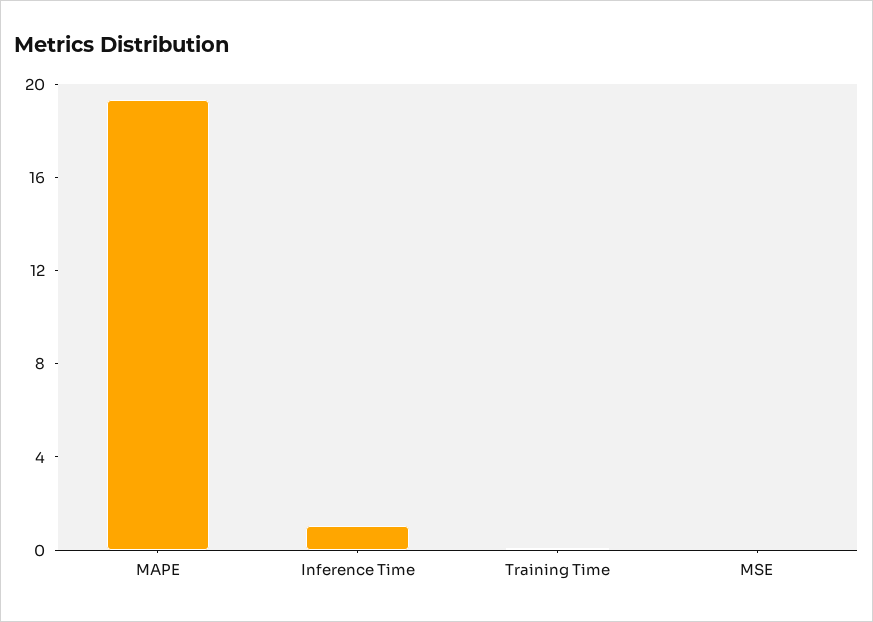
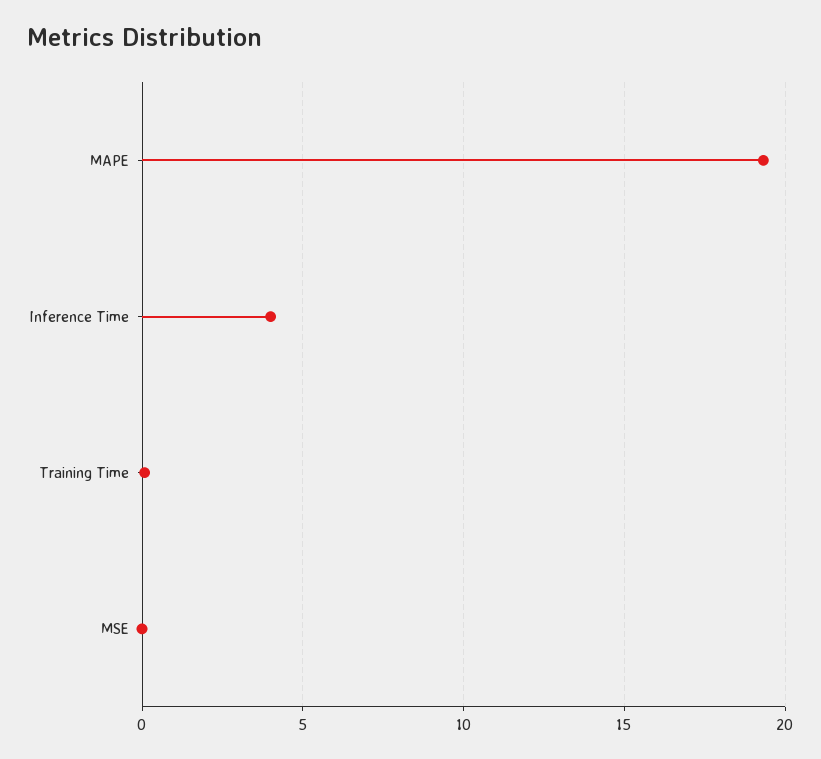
Inference Time: 1 -> 4

